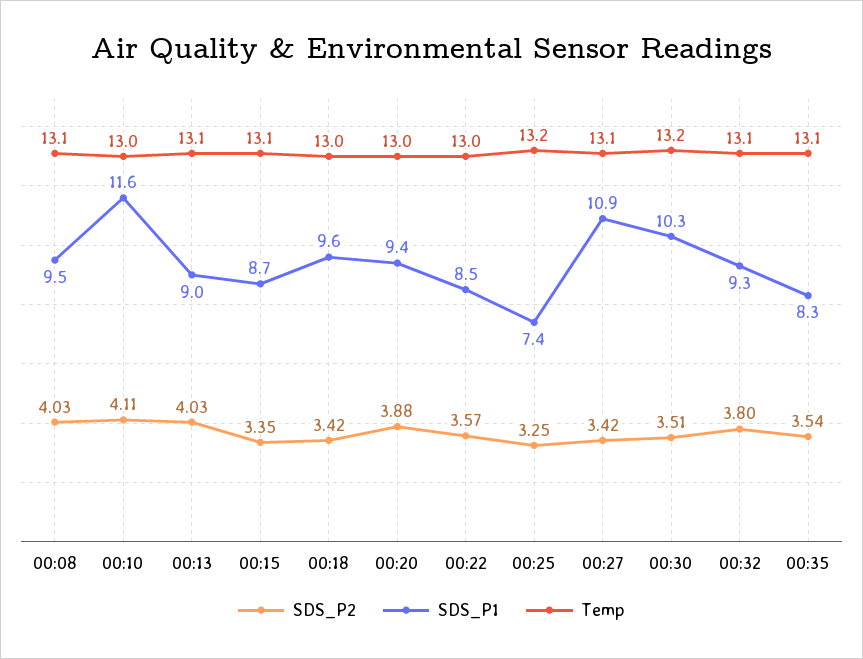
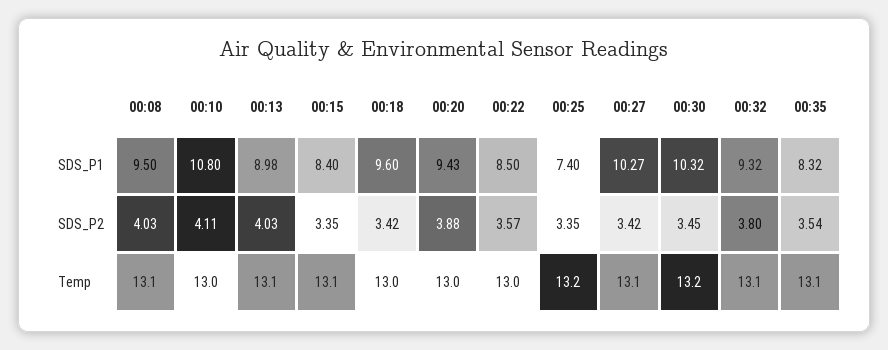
SDS_P1, 00:10: 11.6 -> 10.8
SDS_P1, 00:15: 8.7 -> 8.4
SDS_P2, 00:25: 3.25 -> 3.35
SDS_P1, 00:27: 10.9 -> 10.27
SDS_P2, 00:30: 3.51 -> 3.45

